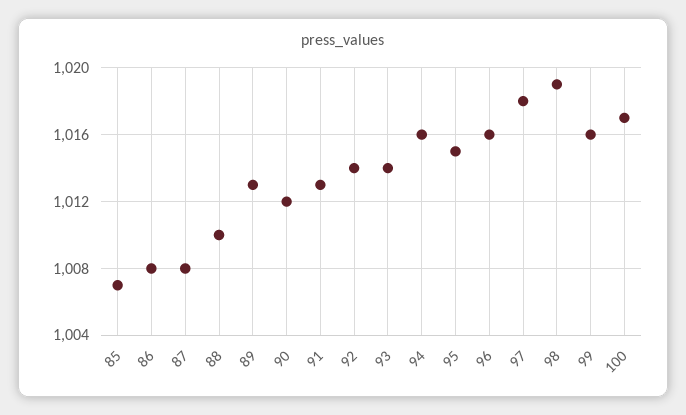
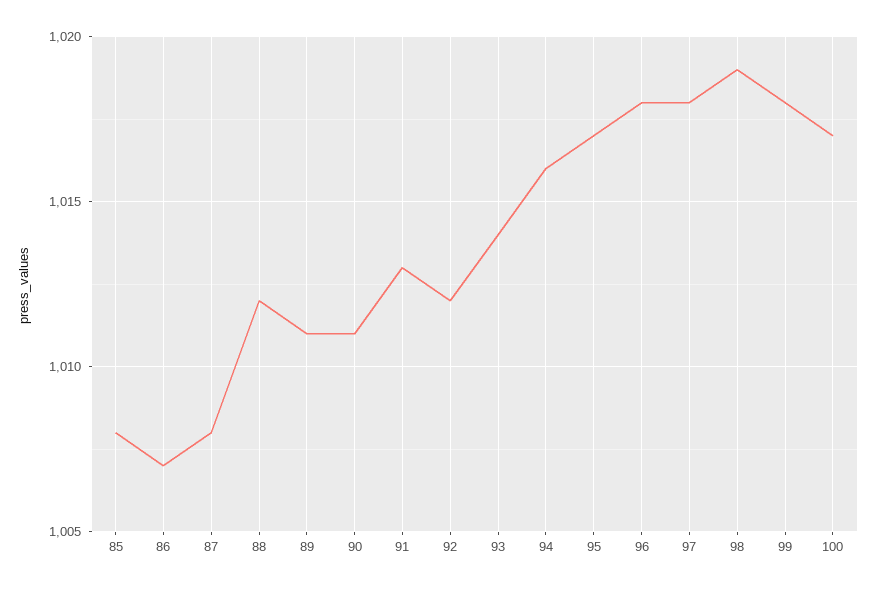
85: 1007 -> 1008
86: 1008 -> 1007
88: 1010 -> 1012
89: 1013 -> 1011
90: 1012 -> 1011
92: 1014 -> 1012
95: 1015 -> 1017
96: 1016 -> 1018
99: 1016 -> 1018

